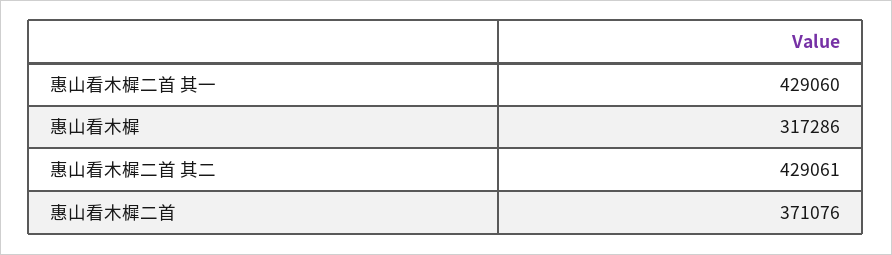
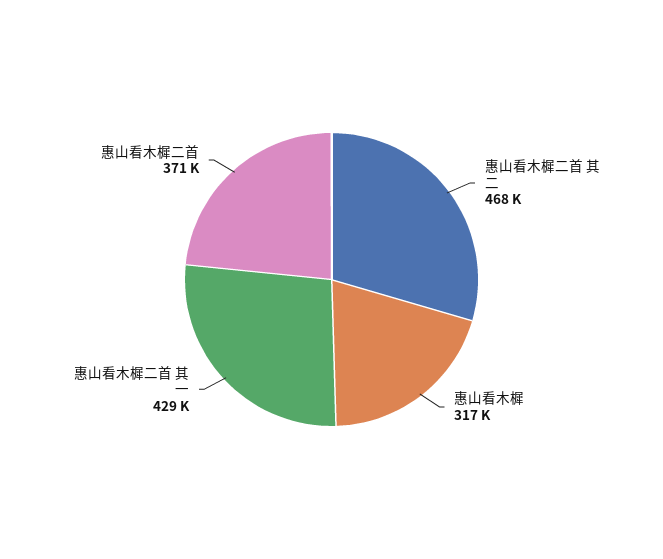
惠山看木樨二首 其二: 429061 -> 468000

